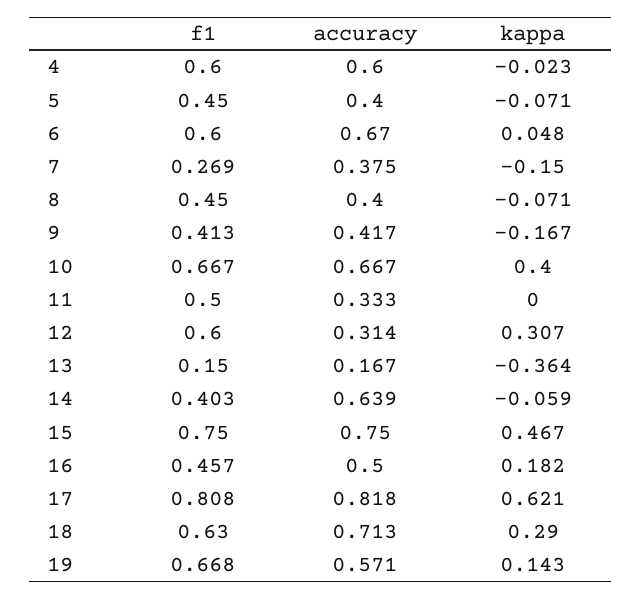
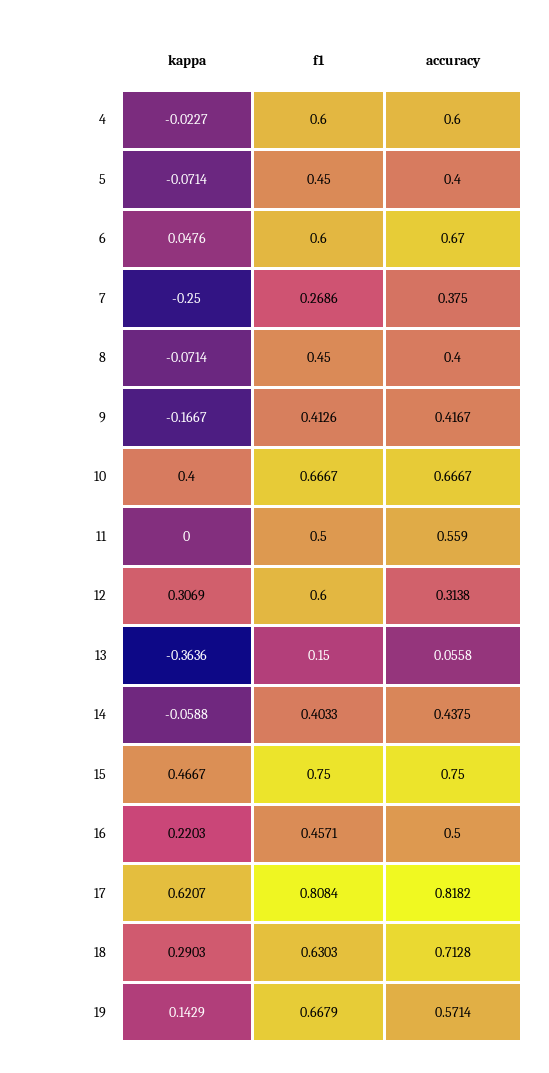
kappa, 7: -0.15 -> -0.25
accuracy, 11: 0.333 -> 0.559
accuracy, 13: 0.167 -> 0.0558
accuracy, 14: 0.639 -> 0.4375
kappa, 16: 0.182 -> 0.2203

